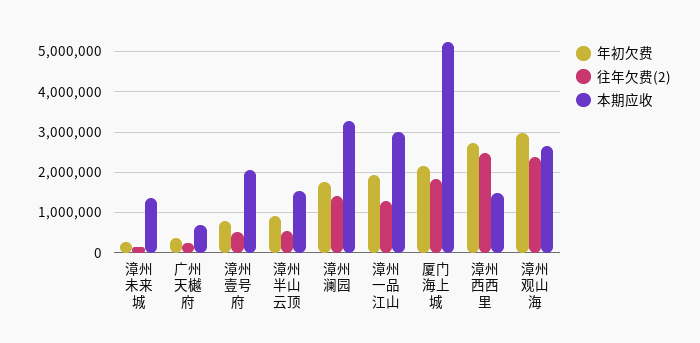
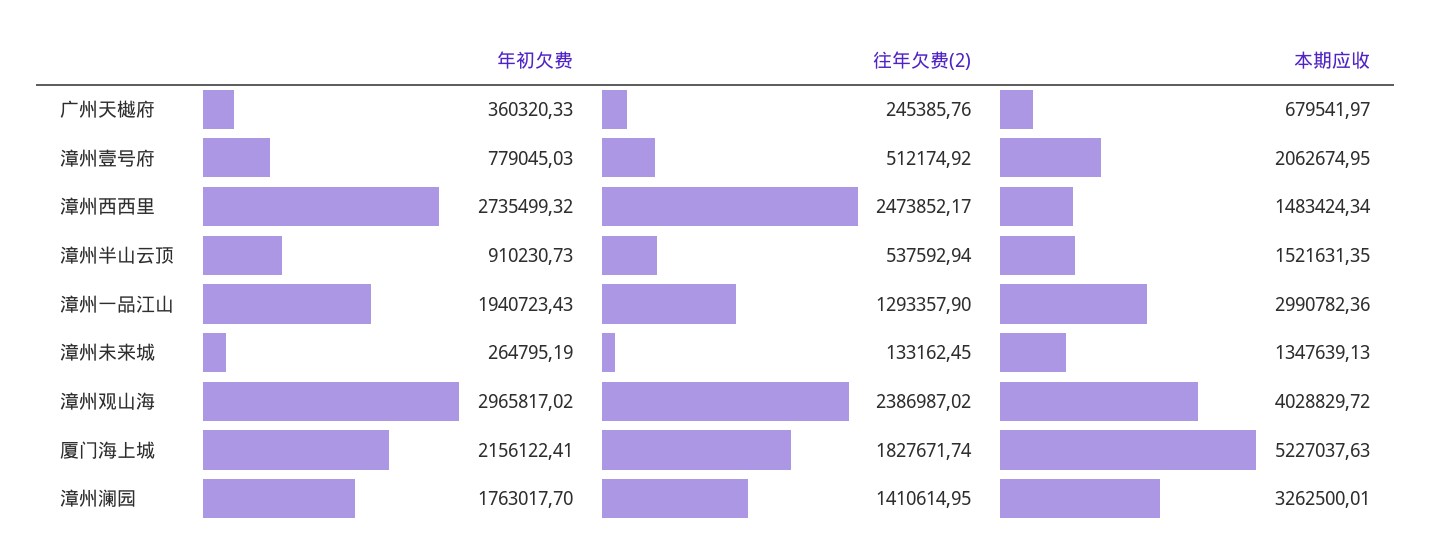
本期应收, 漳州观山海: 2600000 -> 4028829.72

